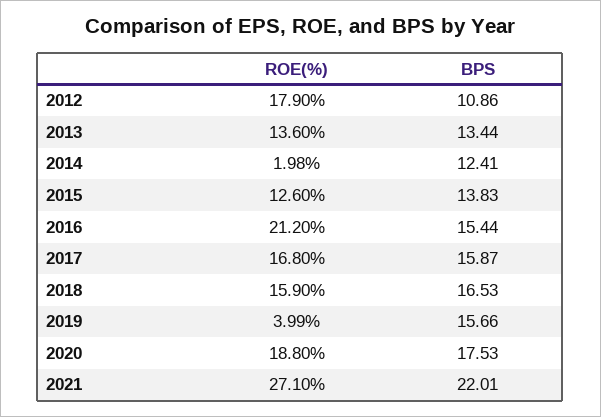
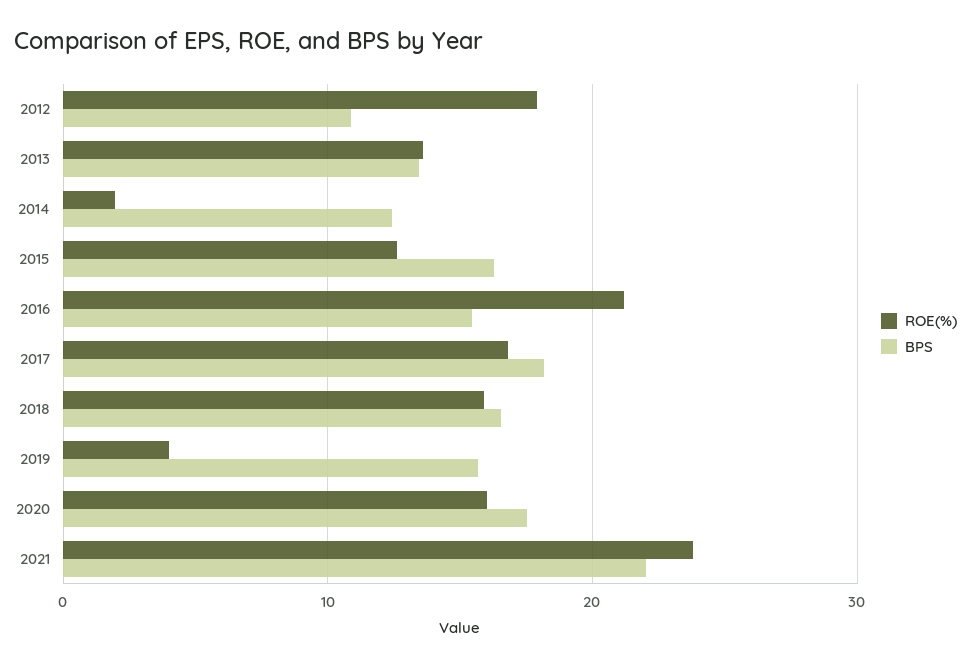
BPS, 2015: 13.83 -> 16
BPS, 2017: 15.87 -> 18
ROE(%), 2020: 18.8 -> 16
ROE(%), 2021: 27.1 -> 24

